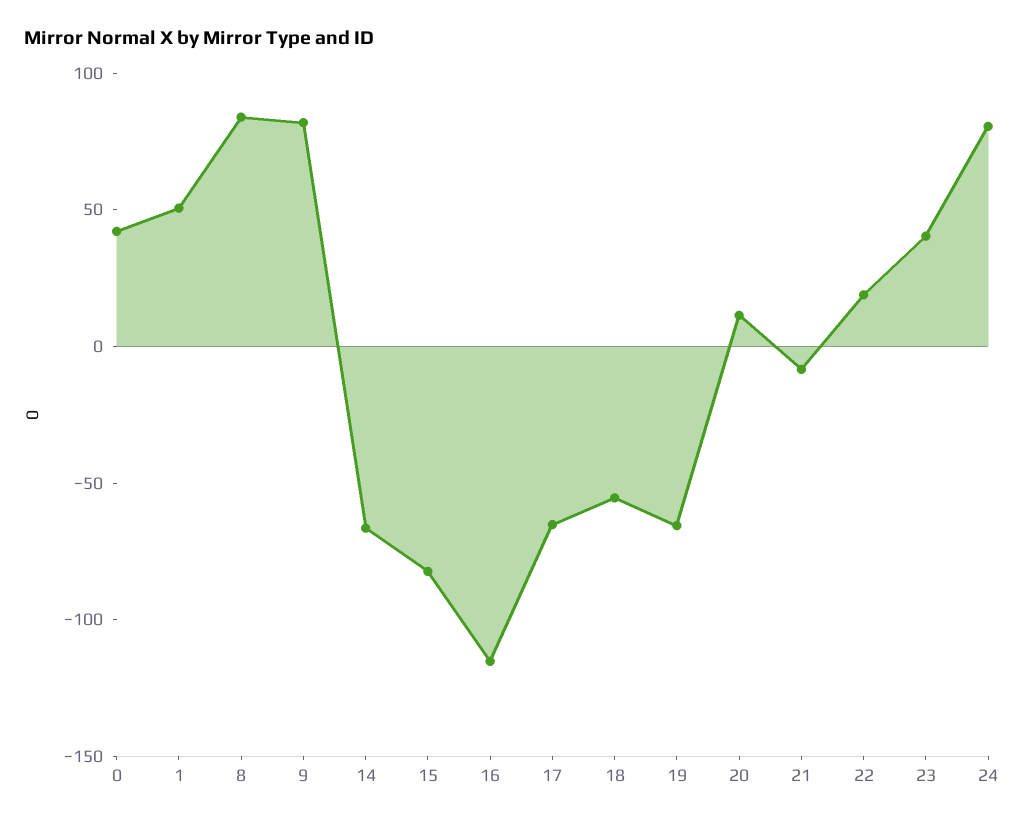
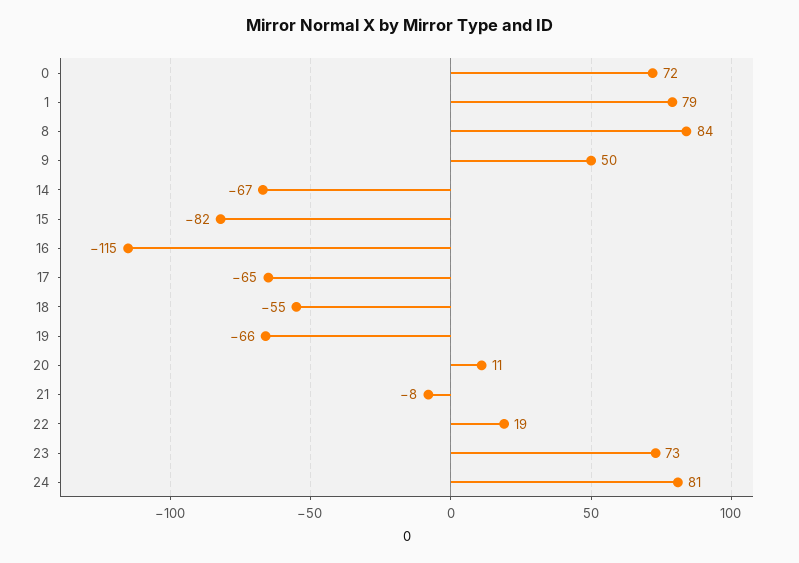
0: 40 -> 72
1: 50 -> 79
9: 80 -> 50
23: 40 -> 73

